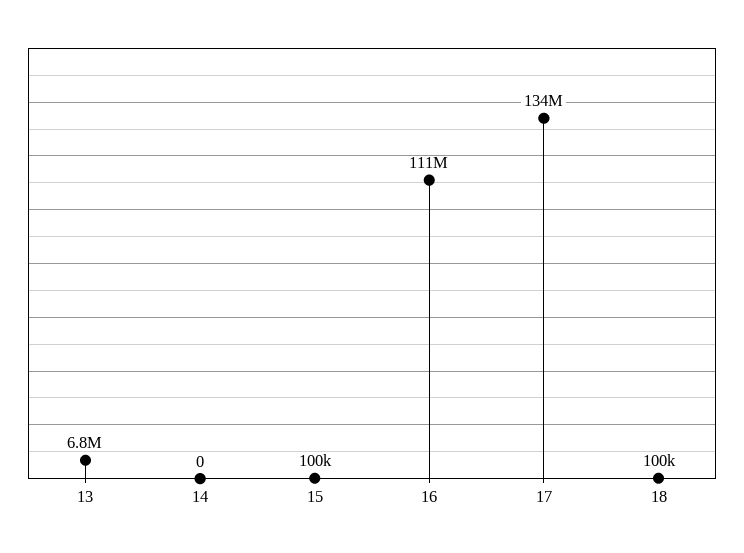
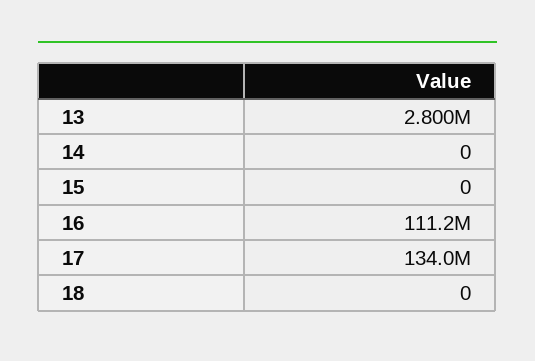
13: 6800000 -> 2800000
15: 100000 -> 0
18: 100000 -> 0

